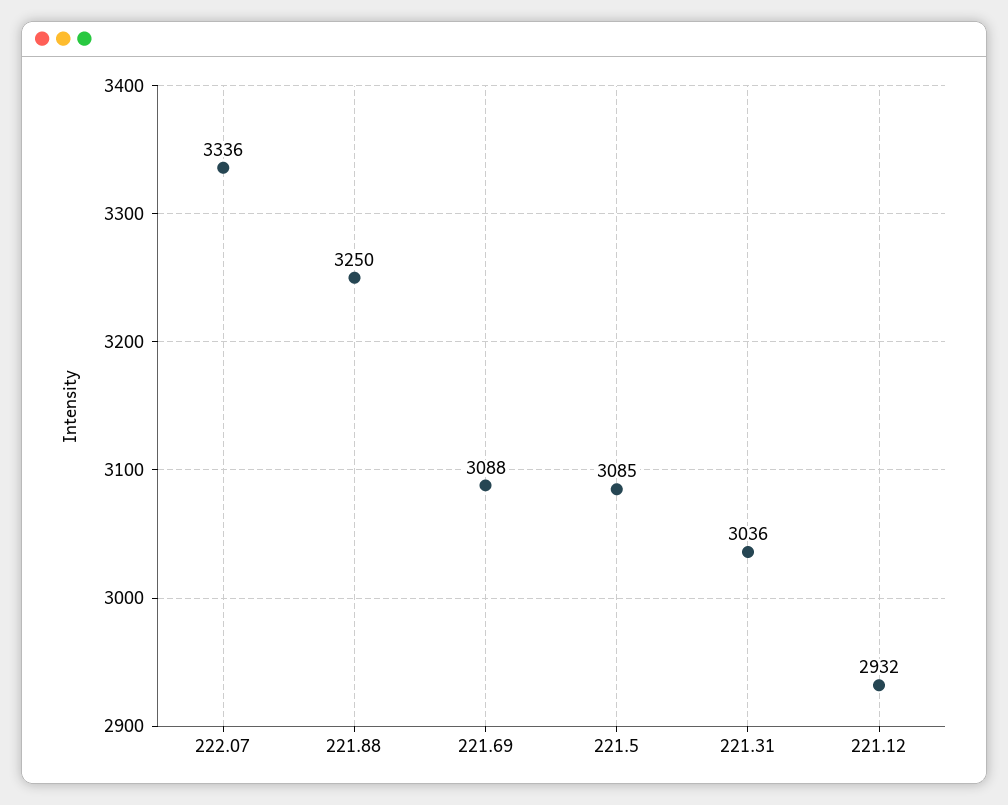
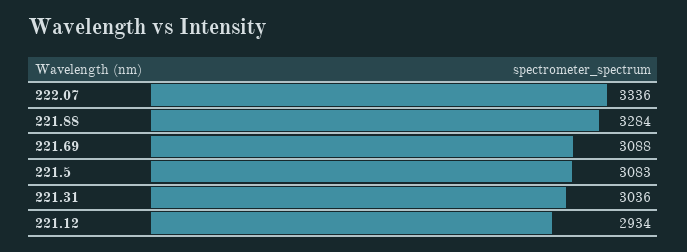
221.88: 3250 -> 3284
221.5: 3085 -> 3083
221.12: 2932 -> 2934

